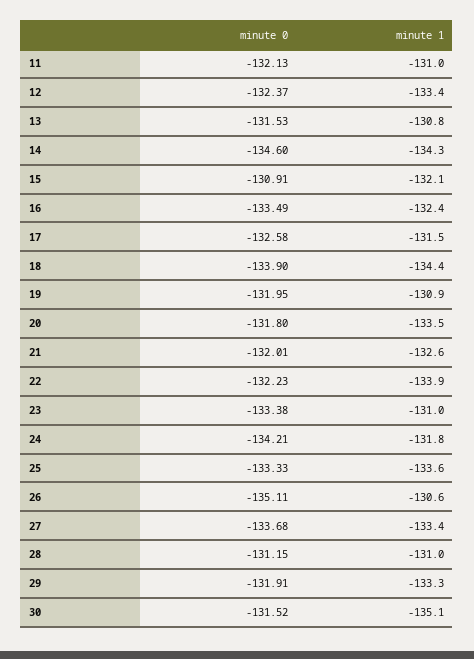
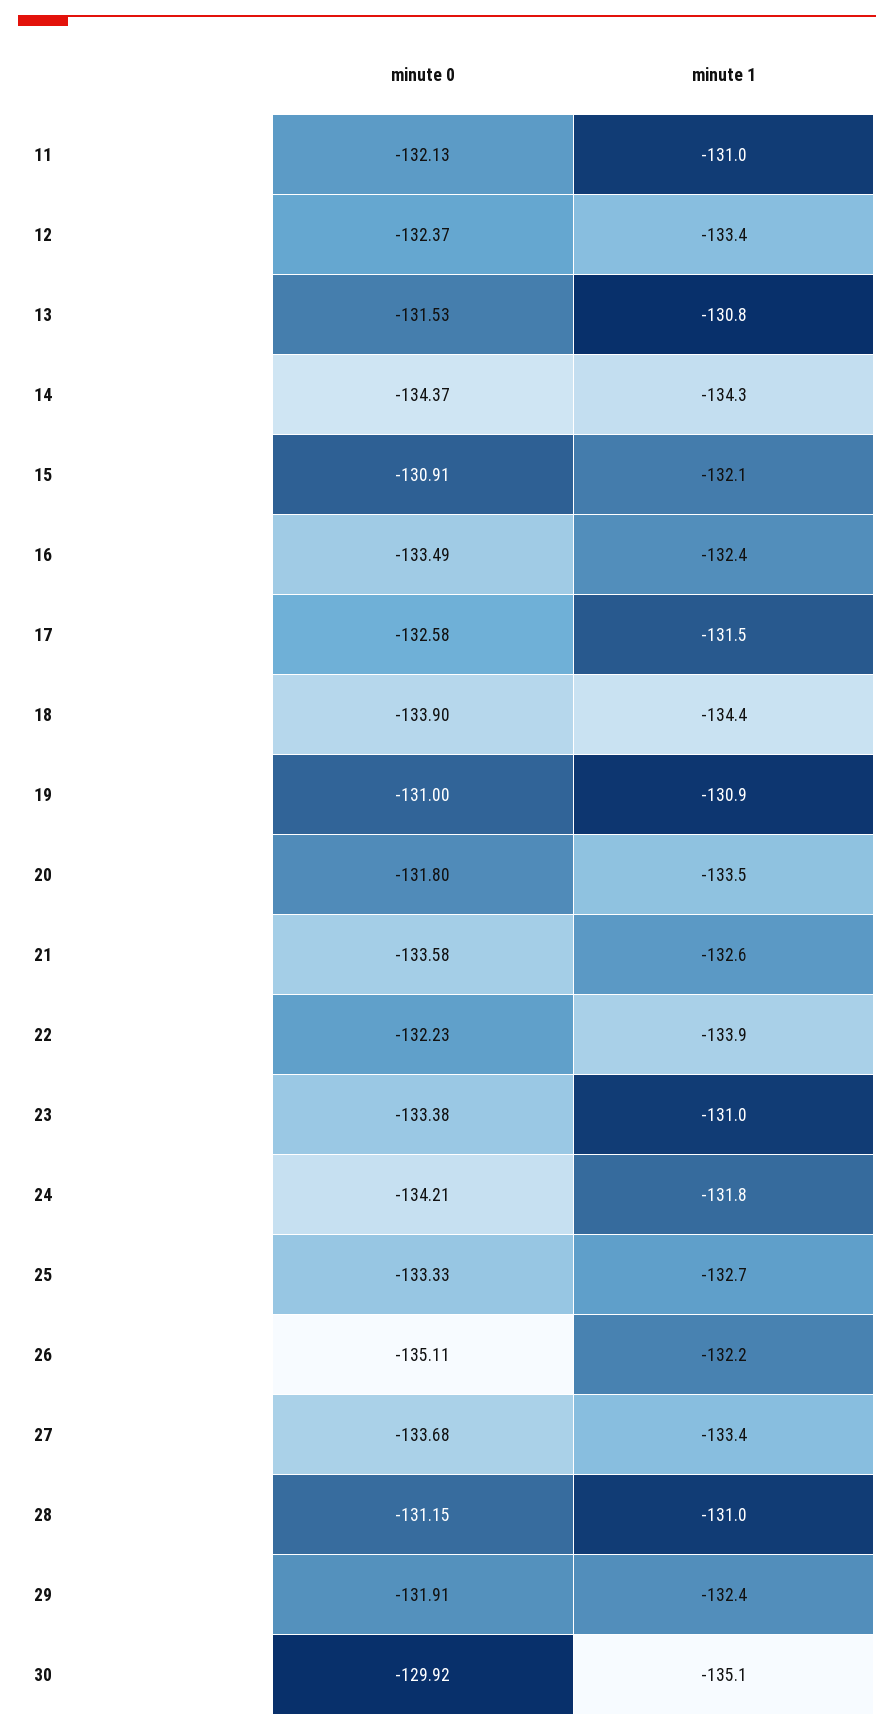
minute 0, 14: -134.6 -> -134.37
minute 0, 19: -131.95 -> -131
minute 0, 21: -132.01 -> -133.58
minute 1, 25: -133.6 -> -132.7
minute 1, 26: -130.6 -> -132.2
minute 1, 29: -133.3 -> -132.4
minute 0, 30: -131.52 -> -129.92

